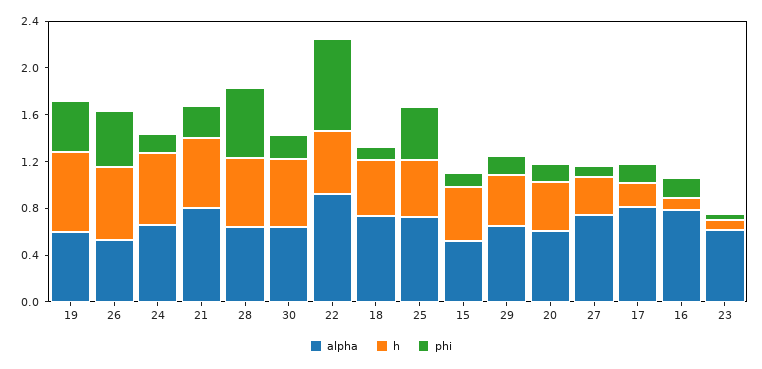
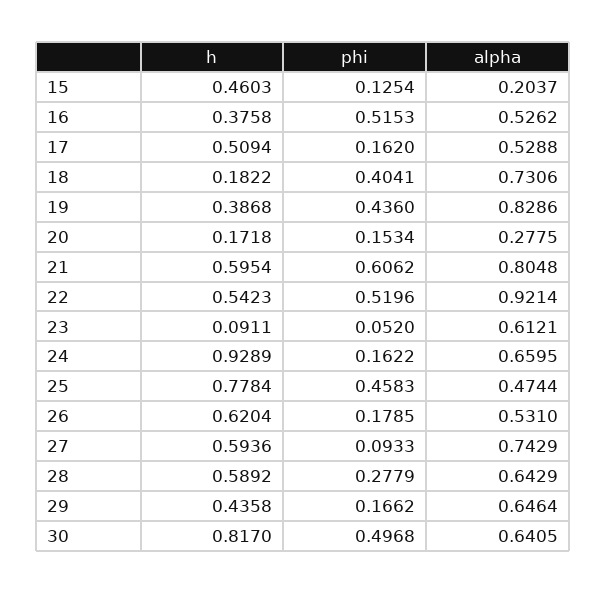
alpha, 19: 0.6 -> 0.8286
h, 19: 0.7 -> 0.3868
phi, 26: 0.5 -> 0.1785
h, 24: 0.6 -> 0.9289
phi, 21: 0.3 -> 0.6062
phi, 28: 0.6 -> 0.2779
h, 30: 0.6 -> 0.817
phi, 30: 0.2 -> 0.4968
phi, 22: 0.8 -> 0.5196
h, 18: 0.5 -> 0.1822
phi, 18: 0.1 -> 0.4041
alpha, 25: 0.7 -> 0.4744
h, 25: 0.5 -> 0.7784
alpha, 15: 0.5 -> 0.2037
alpha, 20: 0.6 -> 0.2775
h, 20: 0.4 -> 0.1718
h, 27: 0.3 -> 0.5936
alpha, 17: 0.8 -> 0.5288
h, 17: 0.2 -> 0.5094
alpha, 16: 0.8 -> 0.5262
h, 16: 0.1 -> 0.3758
phi, 16: 0.2 -> 0.5153

